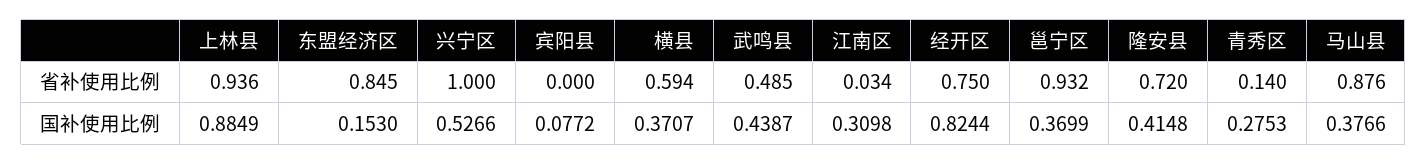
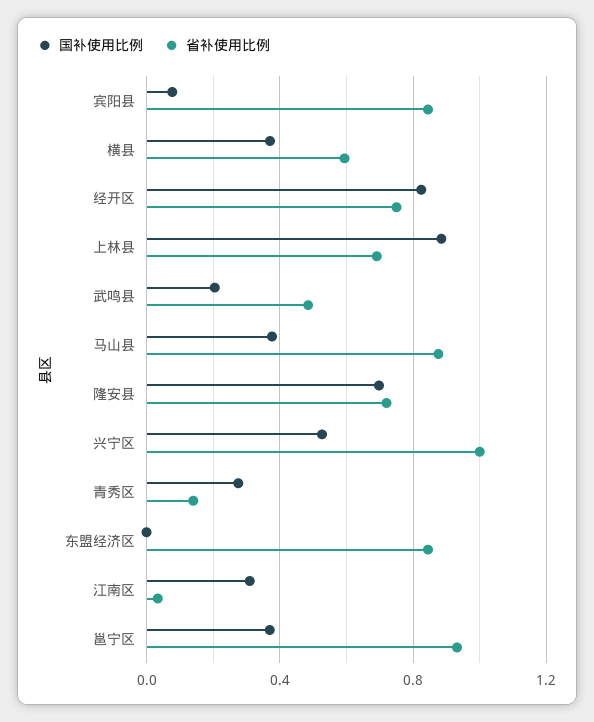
省补使用比例, 上林县: 0.936 -> 0.7
省补使用比例, 宾阳县: 0 -> 0.85
国补使用比例, 东盟经济区: 0.153 -> 0
国补使用比例, 武鸣县: 0.4387 -> 0.2
国补使用比例, 隆安县: 0.4148 -> 0.7

